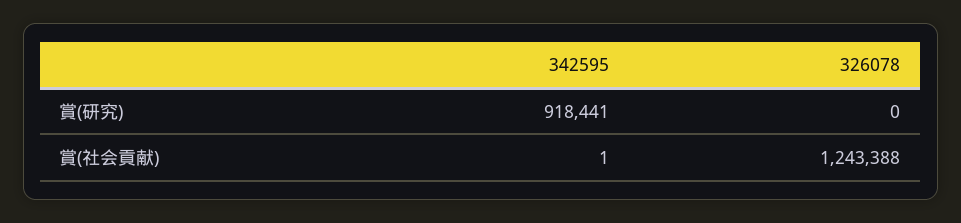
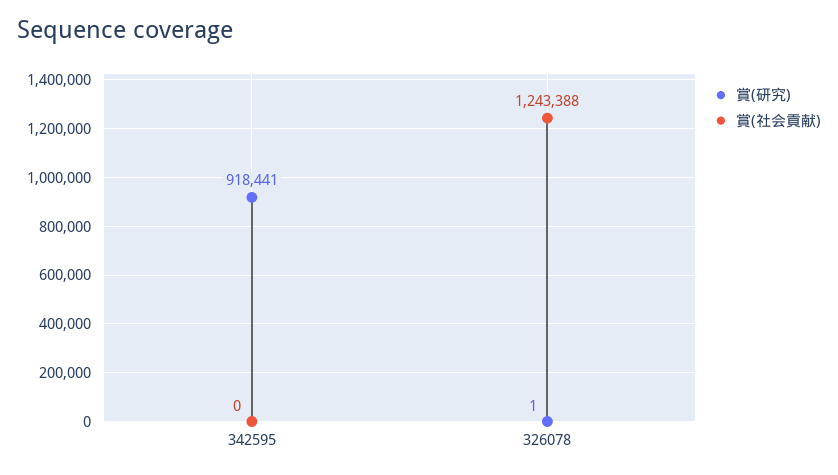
賞(研究), 326078: 0 -> 1
賞(社会貢献), 342595: 1 -> 0

